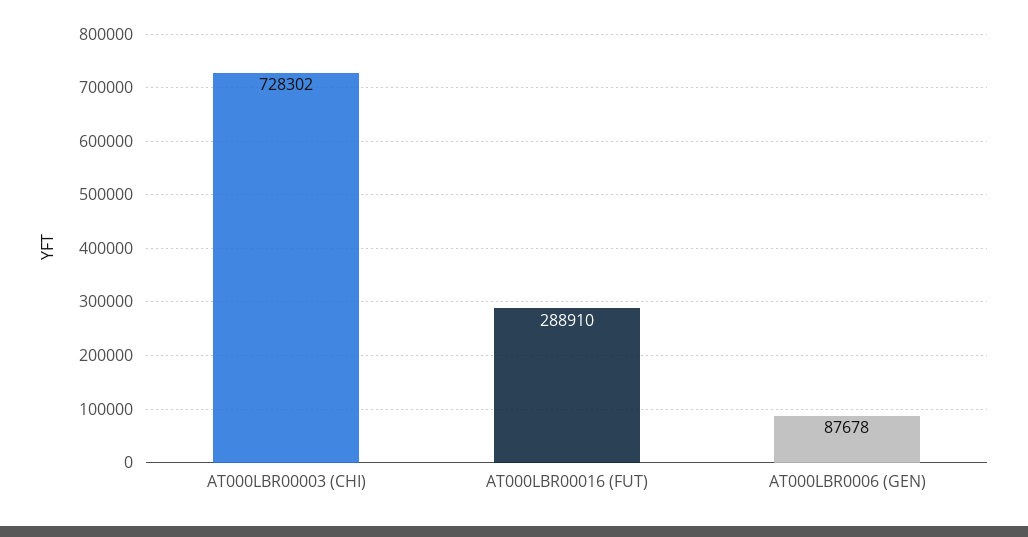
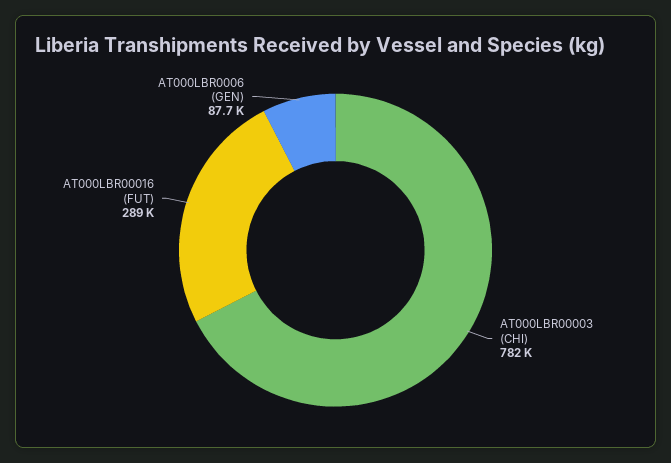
AT000LBR00003 (CHI): 728302 -> 782000

